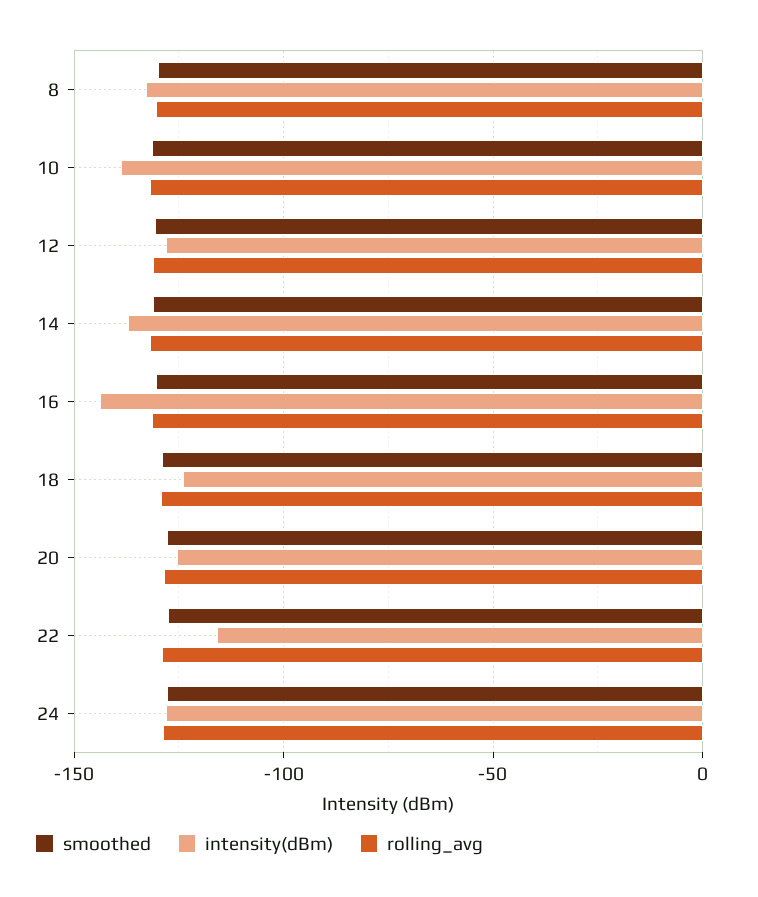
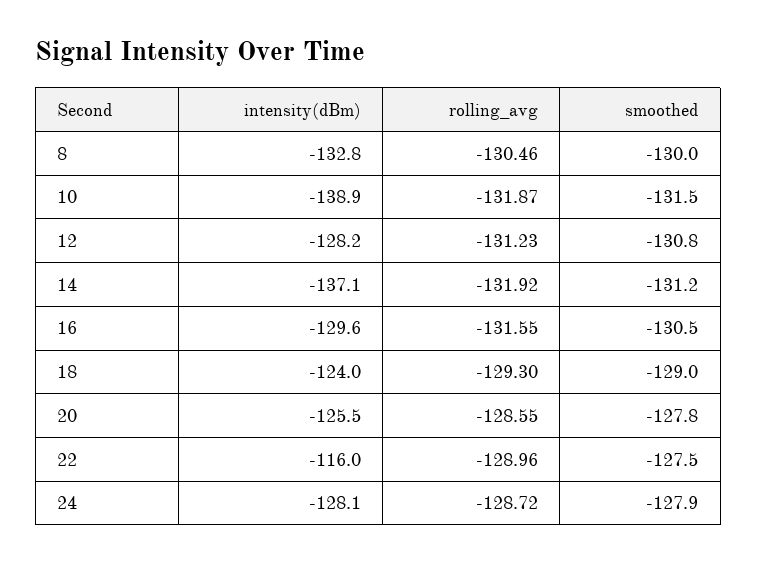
intensity(dBm), 16: -145 -> -129.6

